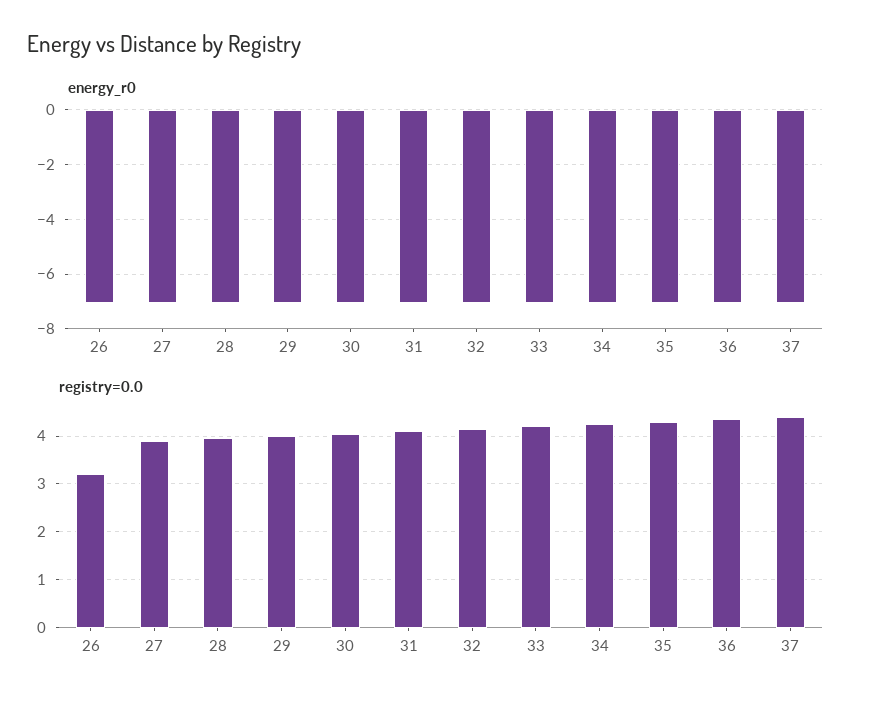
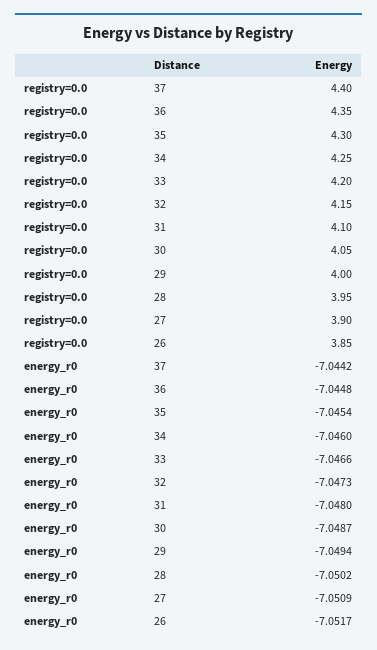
registry=0.0, 26: 3.2 -> 3.85

